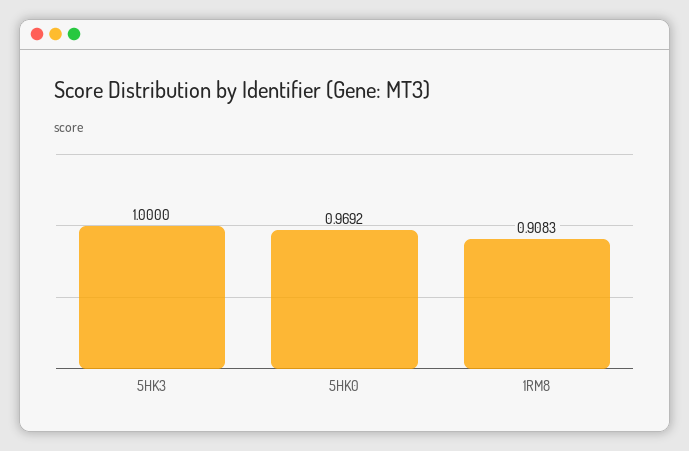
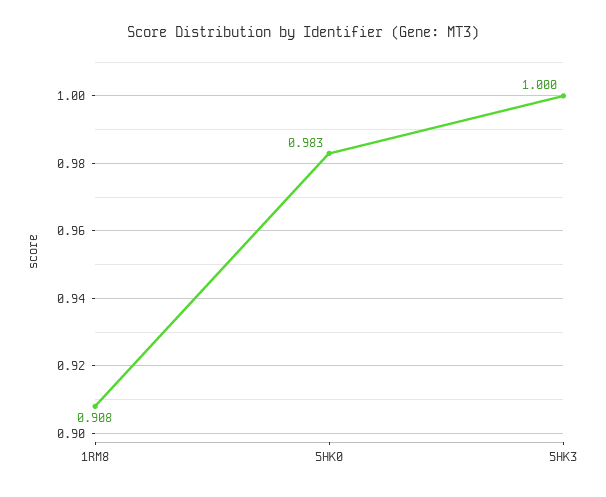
5HK0: 0.9692 -> 0.983

